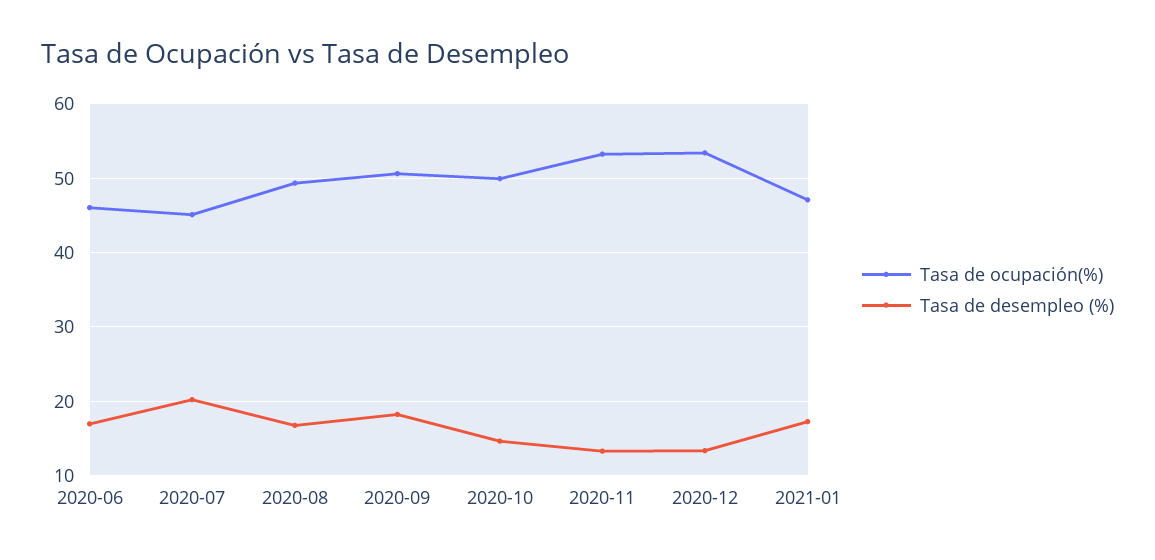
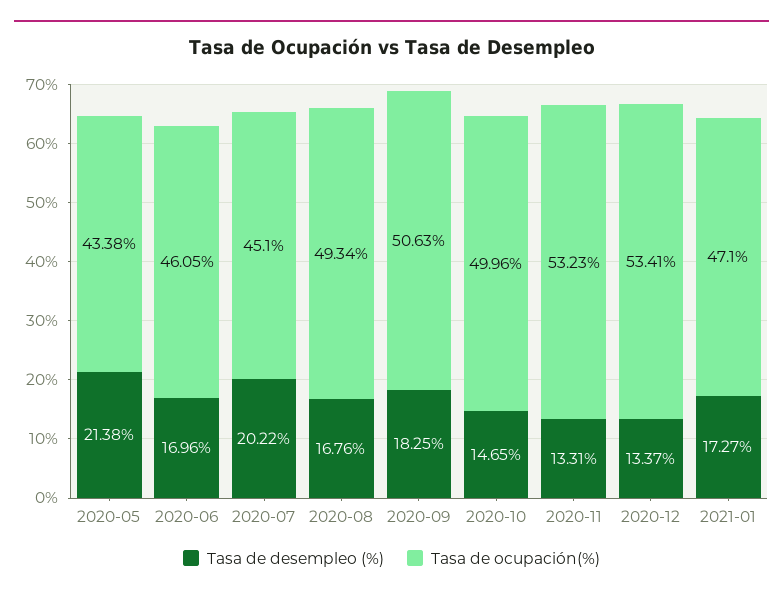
Tasa de desempleo (%), 2020-05: none -> 21.38
Tasa de ocupación(%), 2020-05: none -> 43.38

